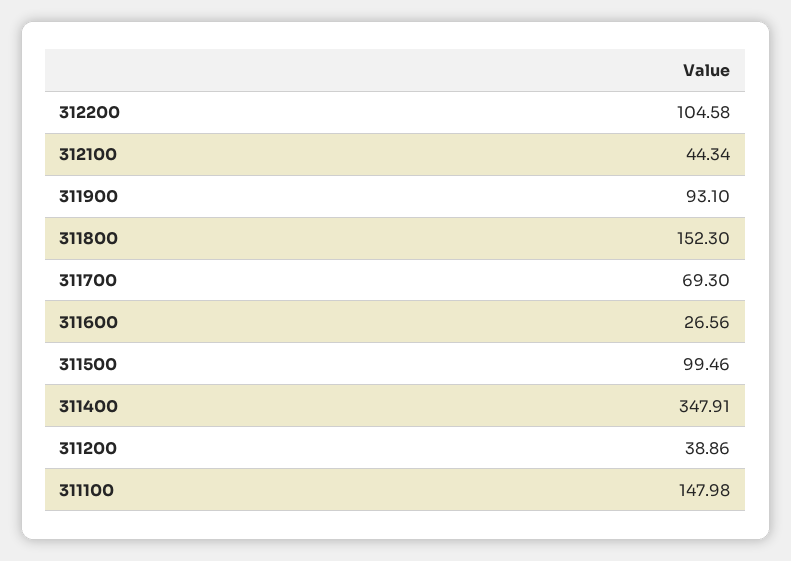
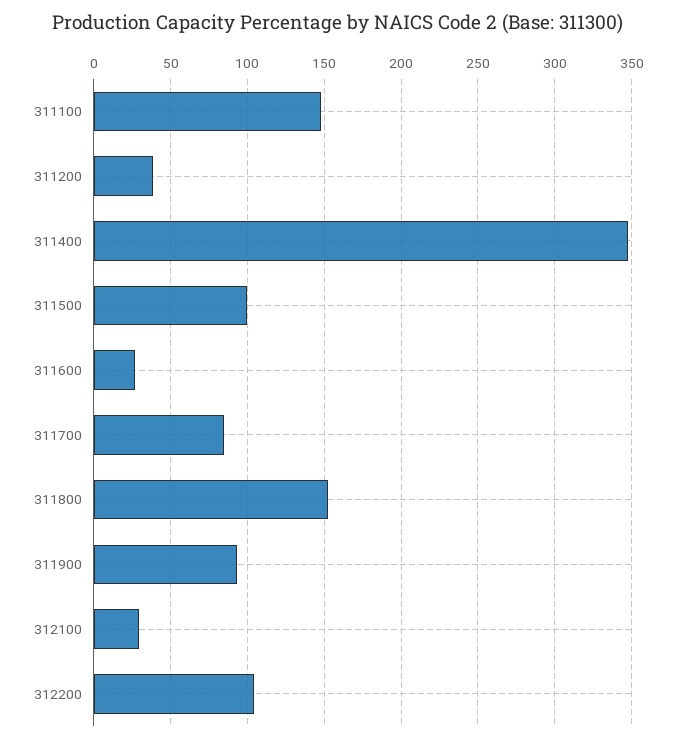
312100: 44.34 -> 30
311700: 69.3 -> 85

